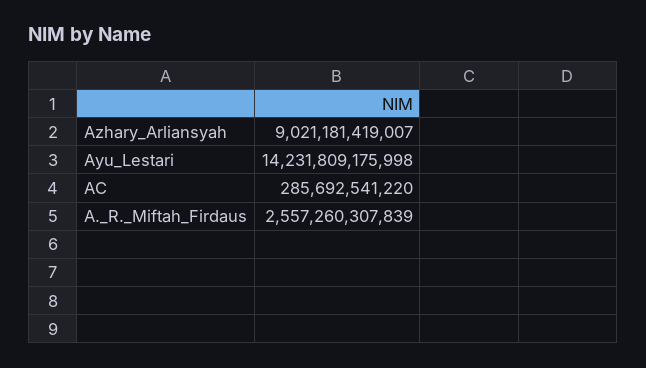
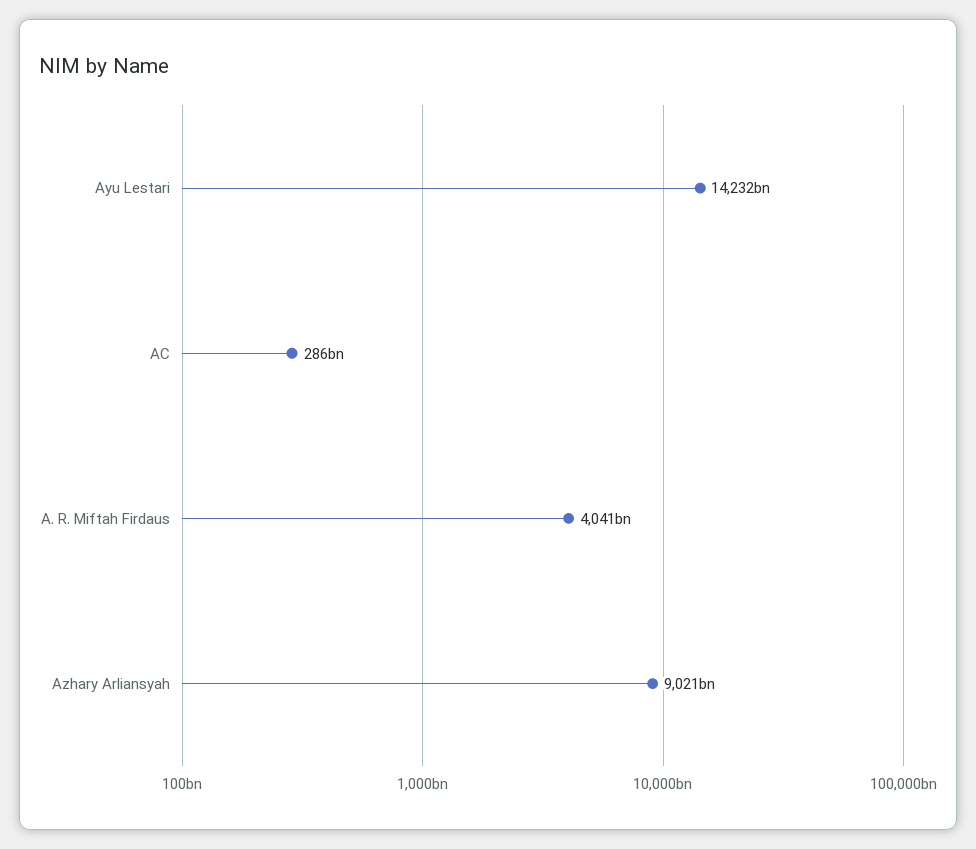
A._R._Miftah_Firdaus: 2557260307839 -> 4041000000000

